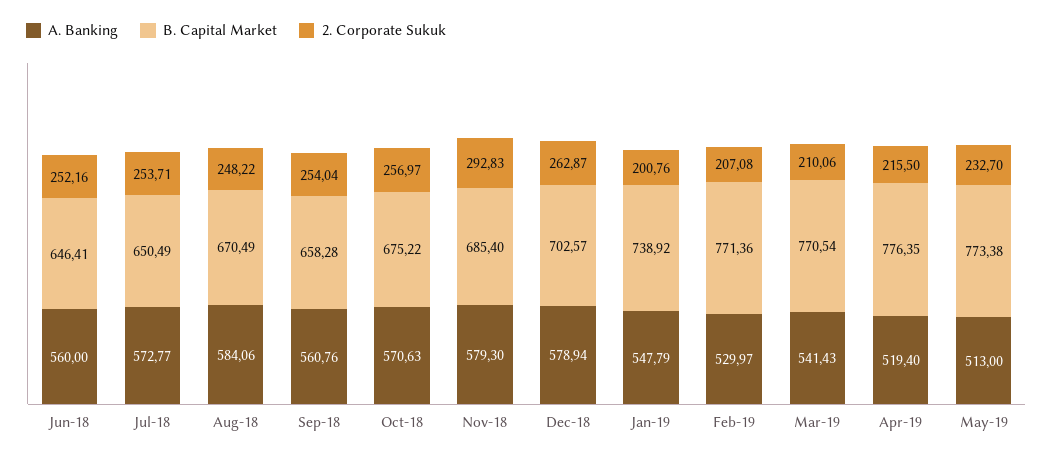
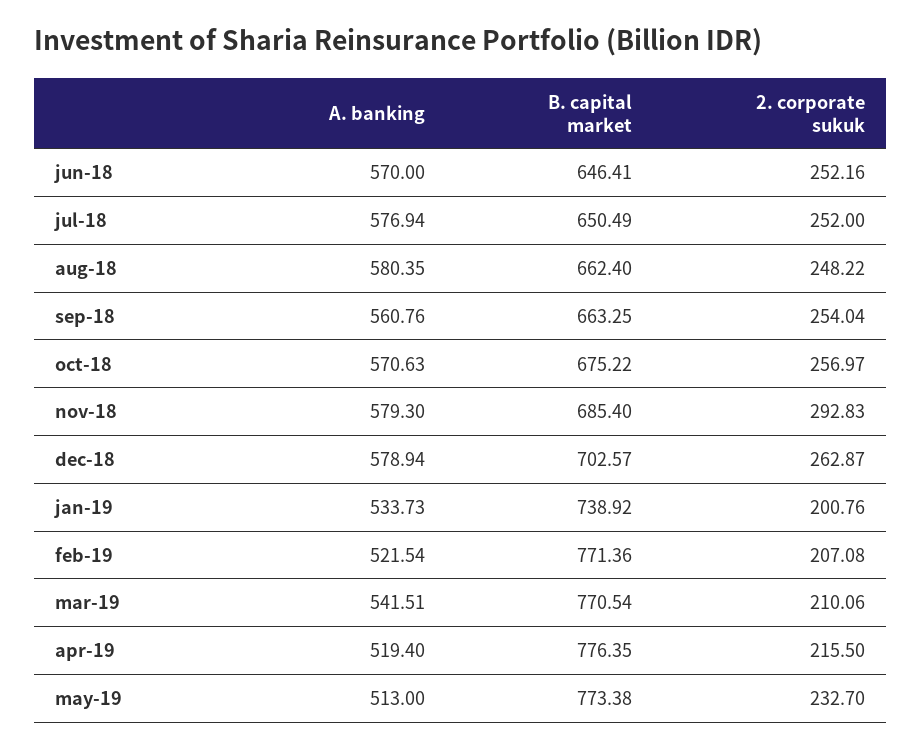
A. Banking, Jun-18: 560 -> 570
A. Banking, Jul-18: 572.77 -> 576.94
2. Corporate Sukuk, Jul-18: 253.71 -> 252
A. Banking, Aug-18: 584.06 -> 580.35
B. Capital Market, Aug-18: 670.49 -> 662.4
B. Capital Market, Sep-18: 658.28 -> 663.25
A. Banking, Jan-19: 547.79 -> 533.73
A. Banking, Feb-19: 529.97 -> 521.54
A. Banking, Mar-19: 541.43 -> 541.51

